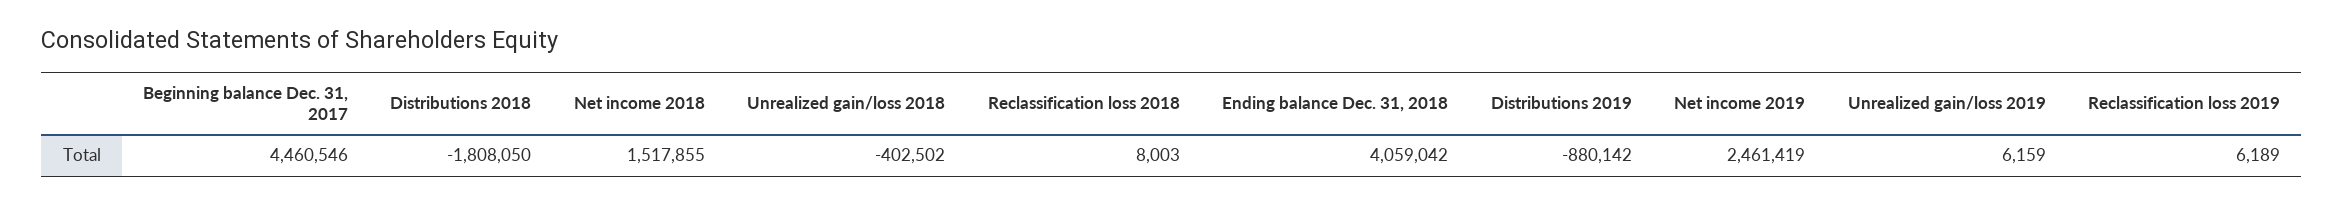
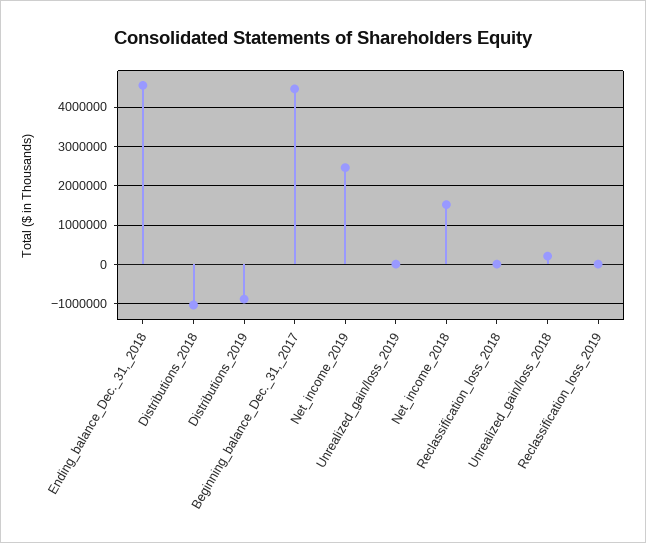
Distributions 2018: -1808050 -> -1000000
Unrealized gain/loss 2018: -402502 -> 200000
Ending balance Dec. 31, 2018: 4059042 -> 4600000

